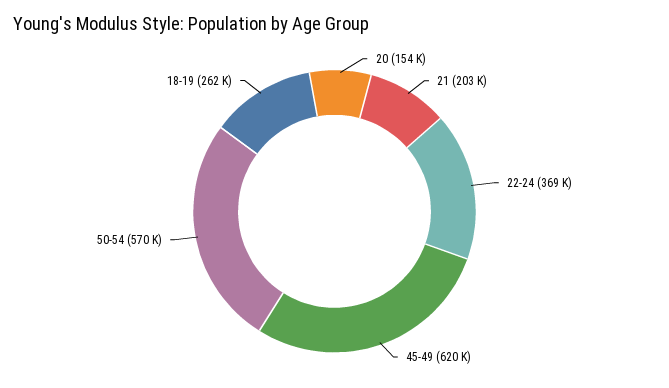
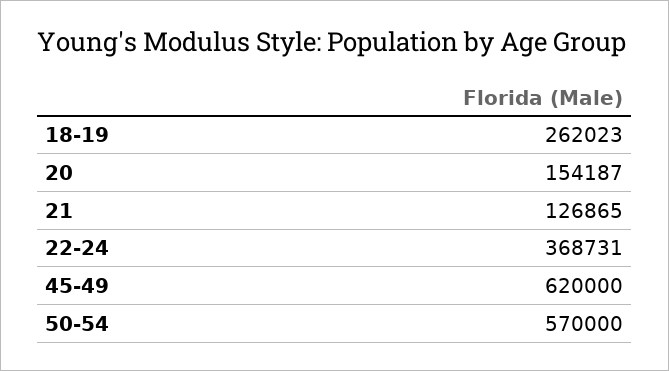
21: 203000 -> 126865

